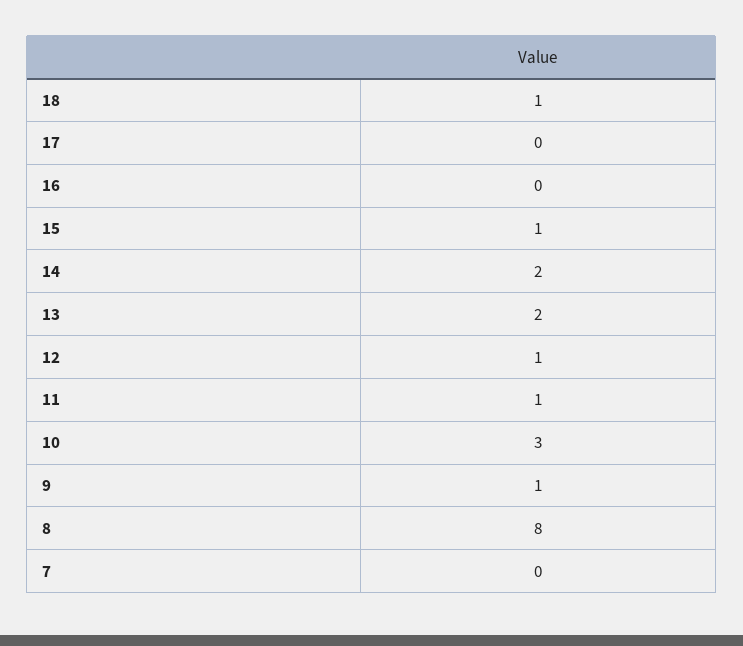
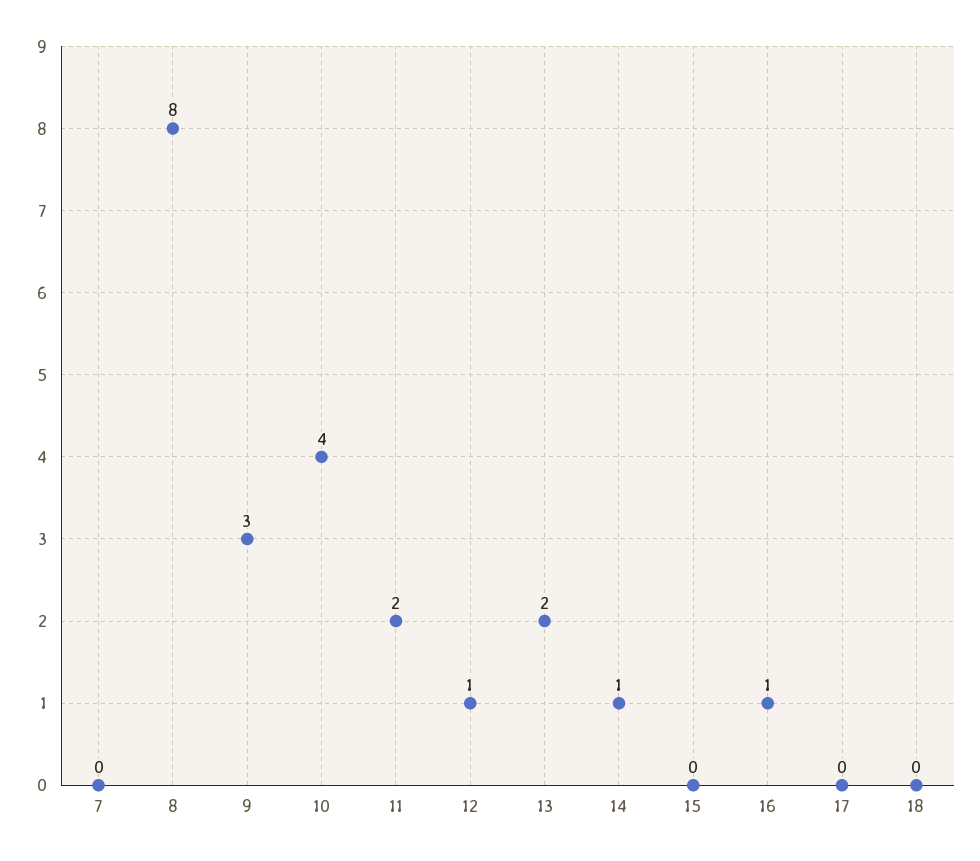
18: 1 -> 0
16: 0 -> 1
15: 1 -> 0
14: 2 -> 1
11: 1 -> 2
10: 3 -> 4
9: 1 -> 3

